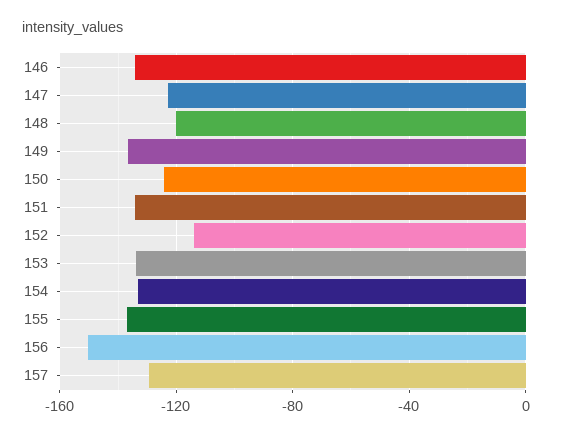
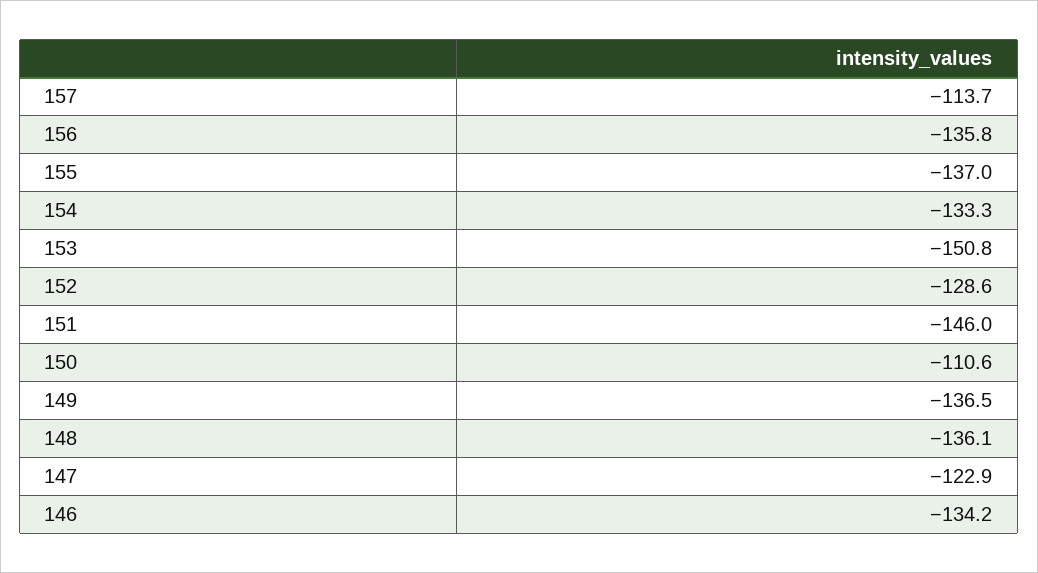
148: -120 -> -136.1
150: -125 -> -110.6
151: -135 -> -146
152: -115 -> -128.6
153: -135 -> -150.8
156: -150 -> -135.8
157: -130 -> -113.7

